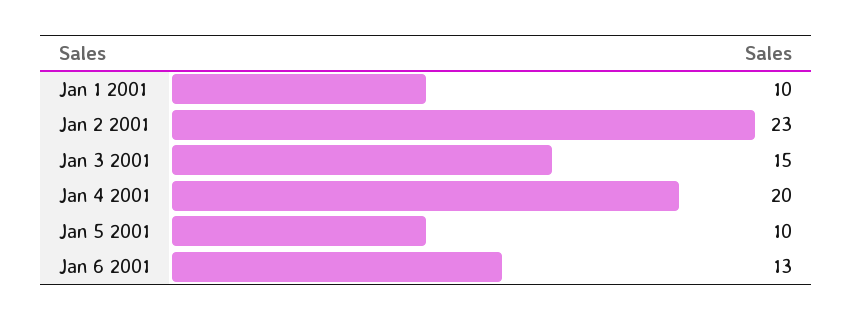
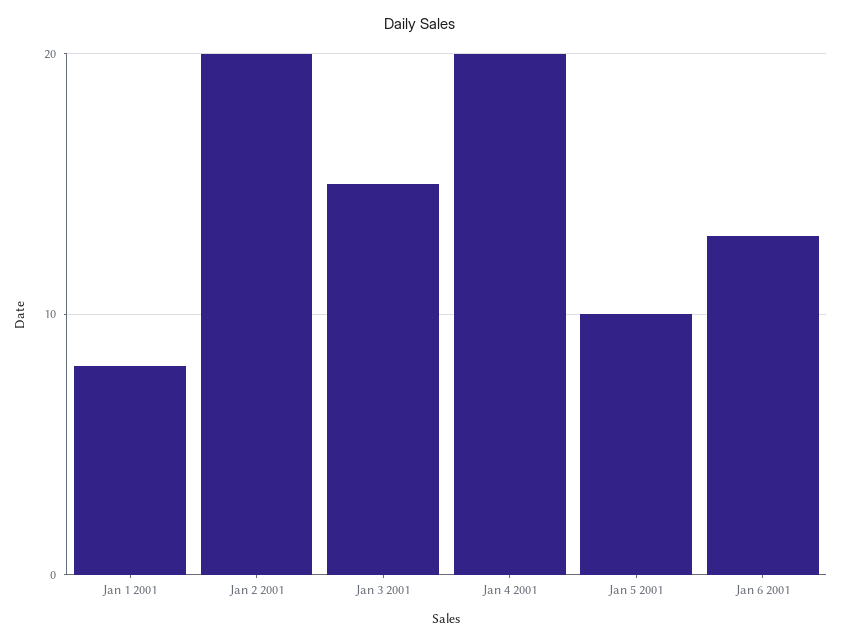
Jan 1 2001: 10 -> 8
Jan 2 2001: 23 -> 20

